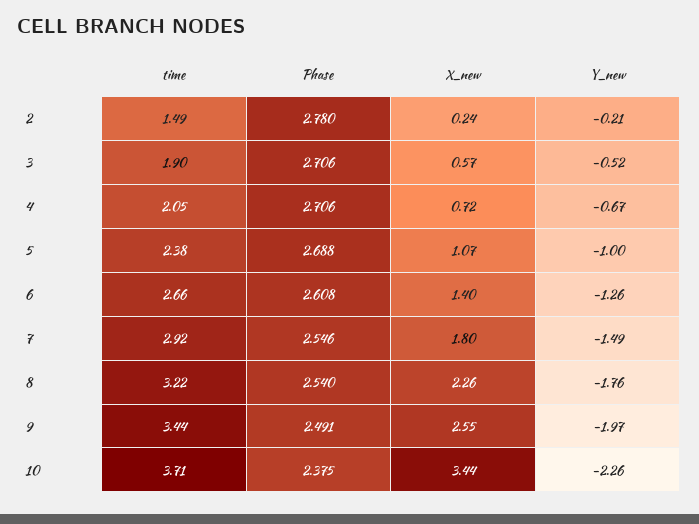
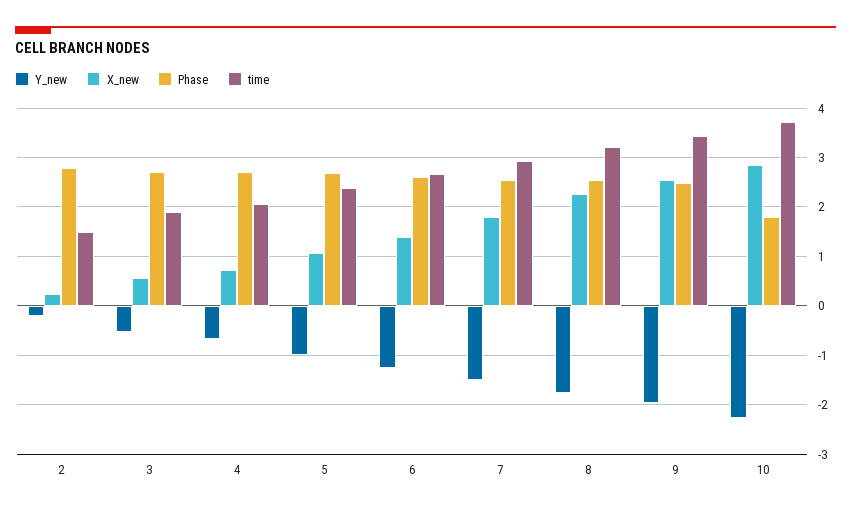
Phase, 10: 2.375 -> 1.8
X_new, 10: 3.44 -> 2.8

